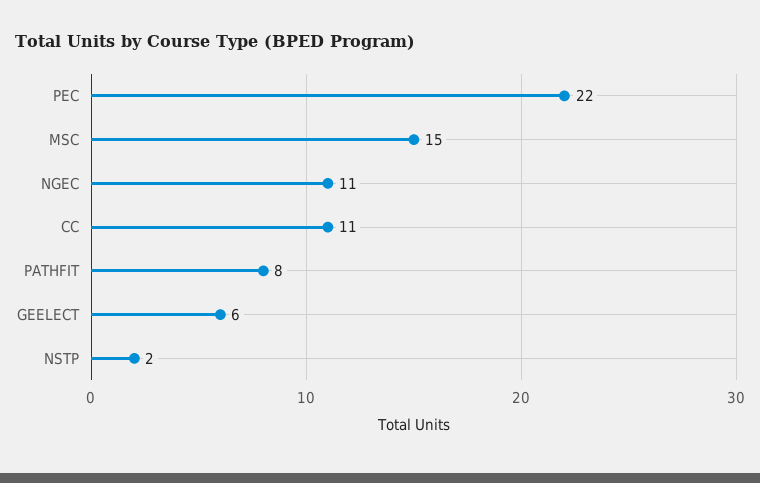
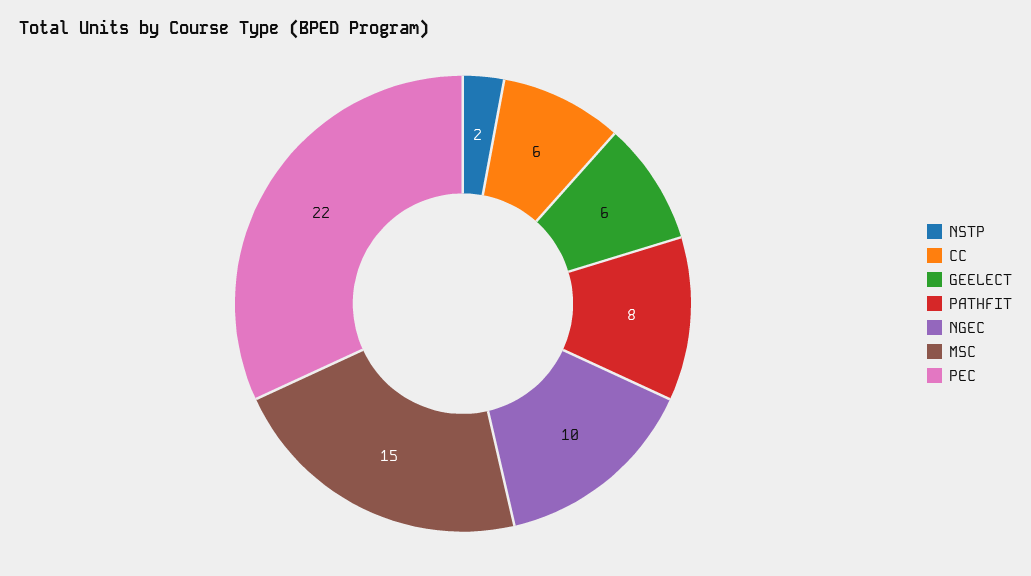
NGEC: 11 -> 10
CC: 11 -> 6

